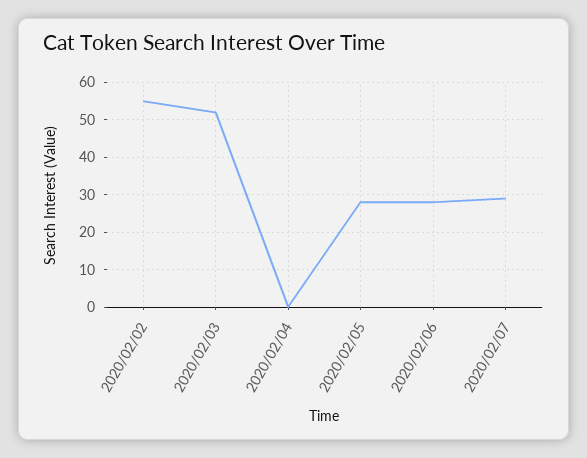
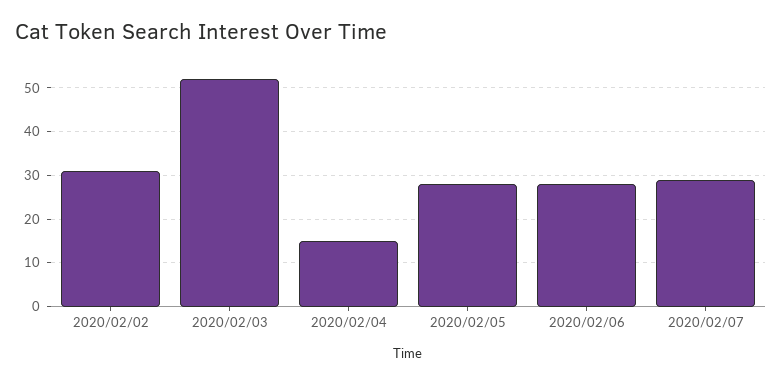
2020/02/02: 55 -> 30
2020/02/04: 0 -> 15

